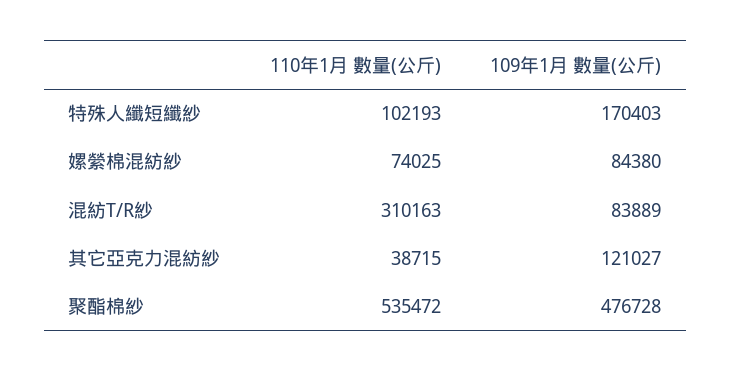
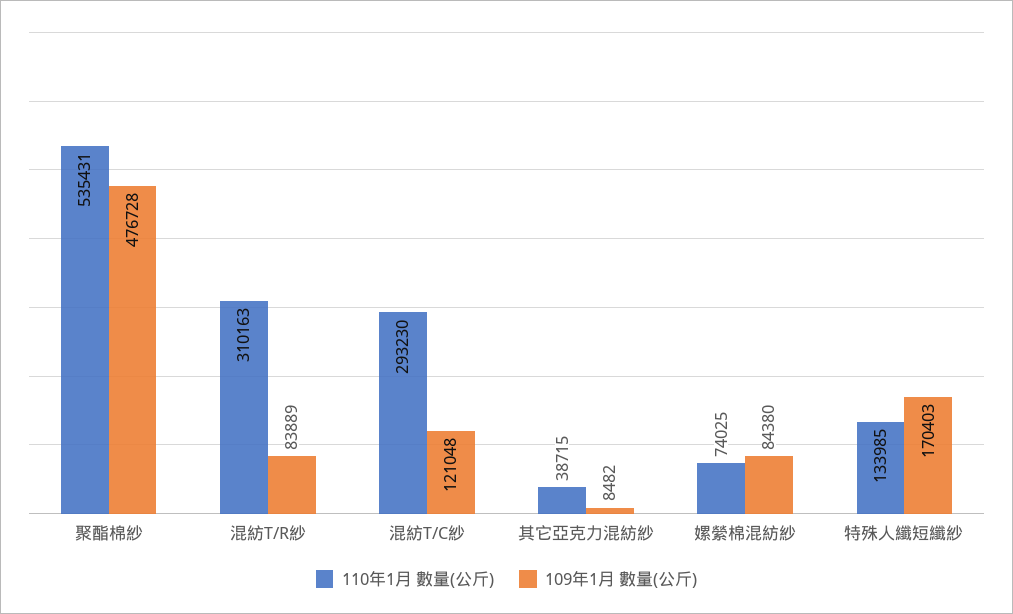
110年1月 數量(公斤), 特殊人纖短纖紗: 102193 -> 133985
109年1月 數量(公斤), 其它亞克力混紡紗: 121027 -> 8482
110年1月 數量(公斤), 聚酯棉紗: 535472 -> 535431
110年1月 數量(公斤), 混紡T/C紗: none -> 293230
109年1月 數量(公斤), 混紡T/C紗: none -> 121048

